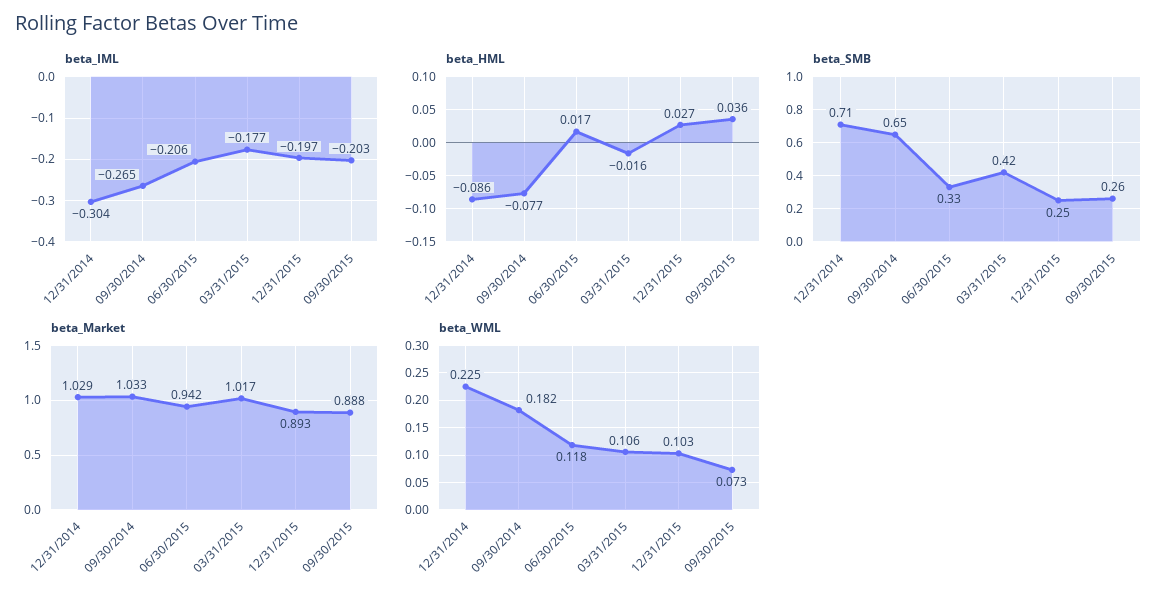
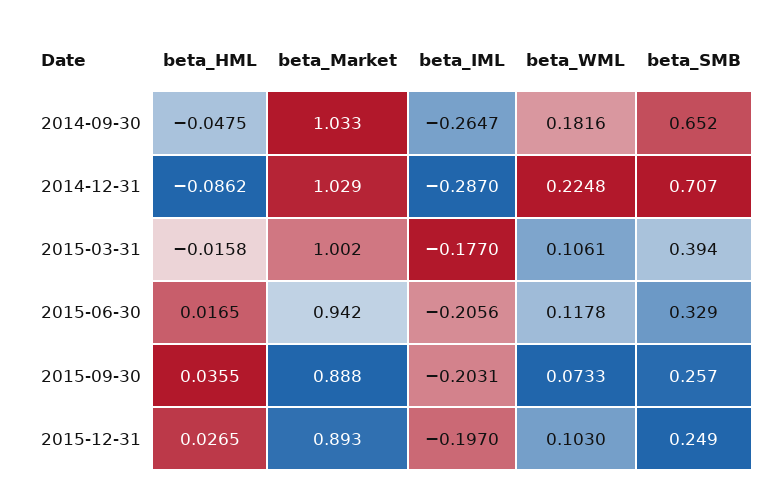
beta_IML, 12/31/2014: -0.304 -> -0.287
beta_HML, 09/30/2014: -0.077 -> -0.0475
beta_SMB, 03/31/2015: 0.42 -> 0.394
beta_Market, 03/31/2015: 1.017 -> 1.002

